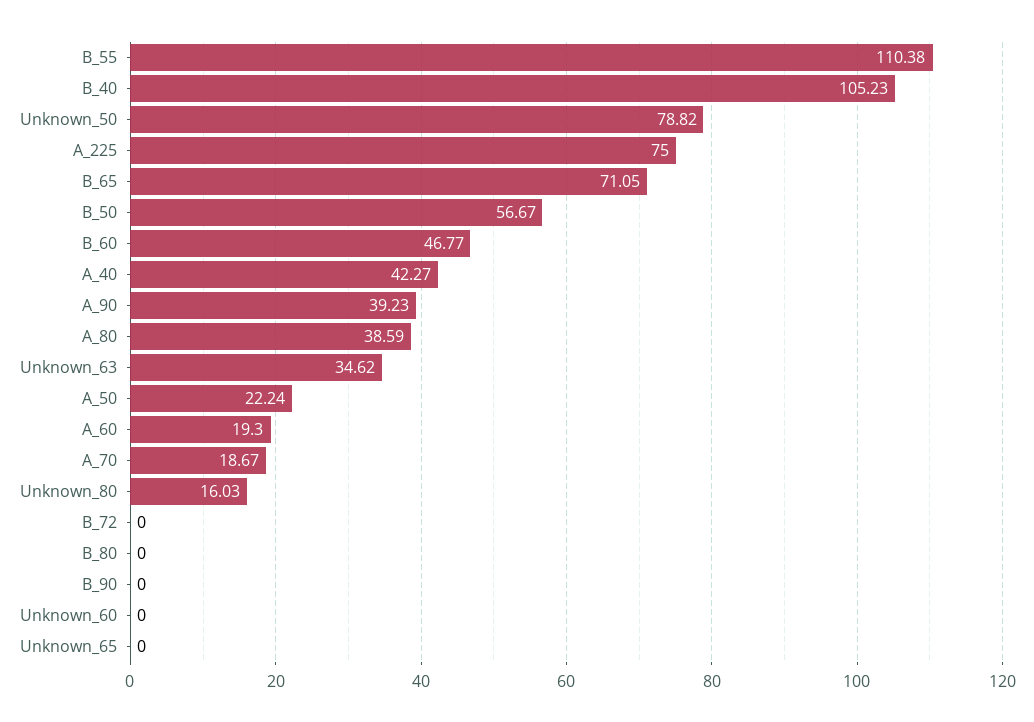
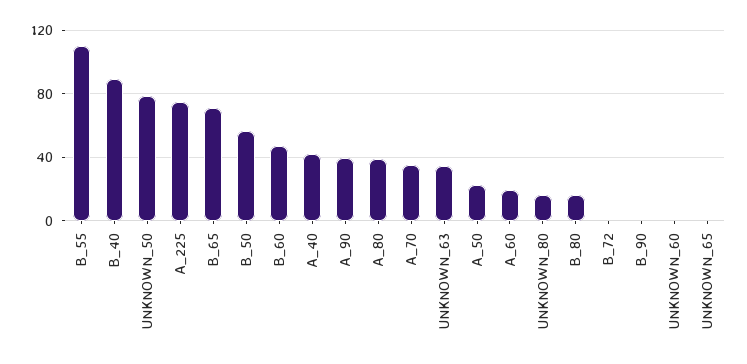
B_40: 105.23 -> 90
A_70: 18.67 -> 35
B_80: 0 -> 15

